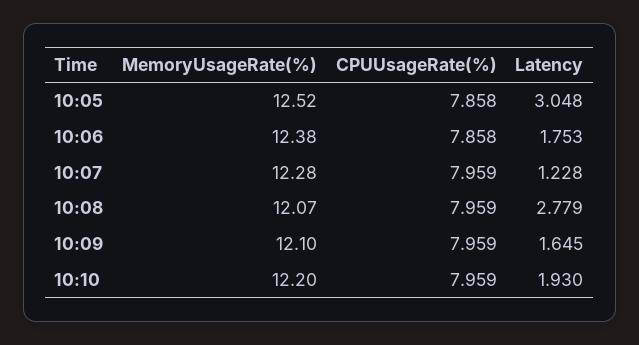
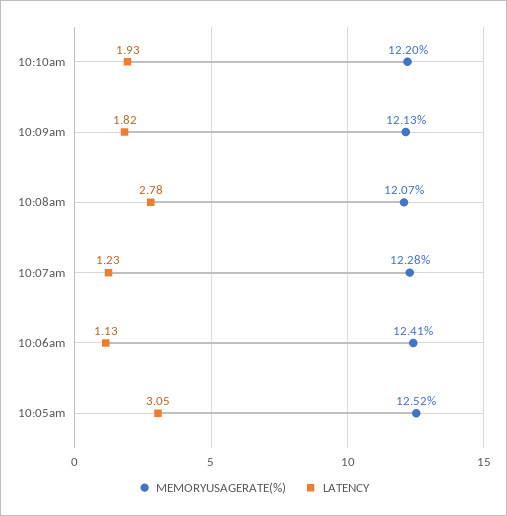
CPUUsageRate(%), 10:05: 7.858 -> none
MemoryUsageRate(%), 10:06: 12.38 -> 12.41
CPUUsageRate(%), 10:06: 7.858 -> none
Latency, 10:06: 1.753 -> 1.13
CPUUsageRate(%), 10:07: 7.959 -> none
CPUUsageRate(%), 10:08: 7.959 -> none
MemoryUsageRate(%), 10:09: 12.1 -> 12.13
CPUUsageRate(%), 10:09: 7.959 -> none
Latency, 10:09: 1.645 -> 1.82
CPUUsageRate(%), 10:10: 7.959 -> none

